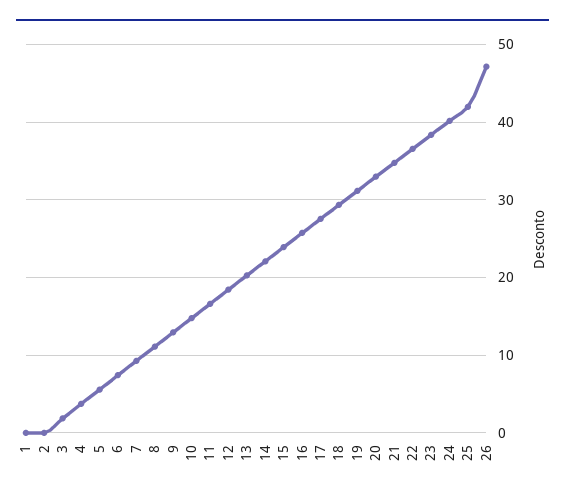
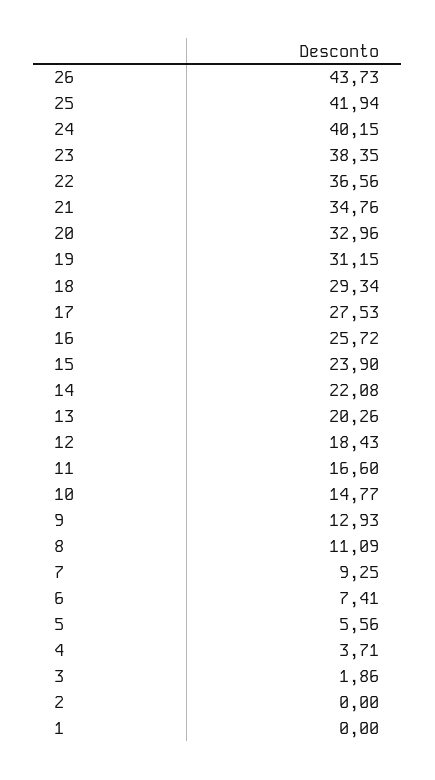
26: 47 -> 43.73

